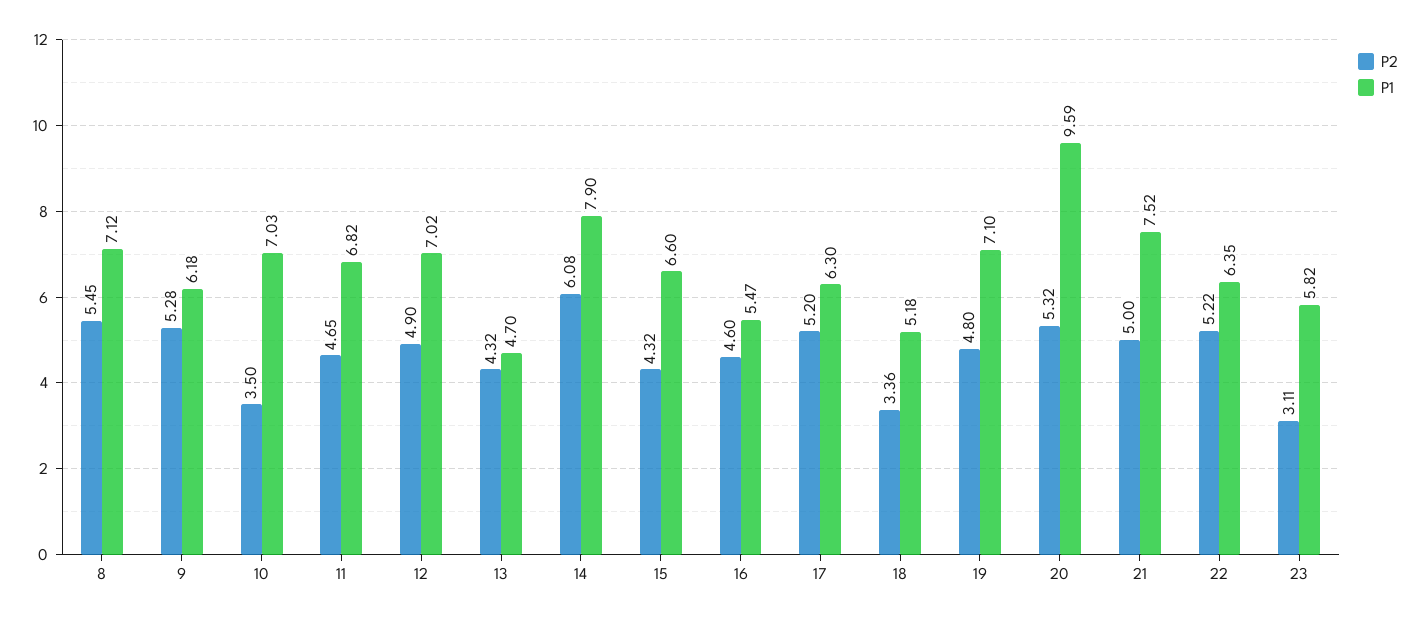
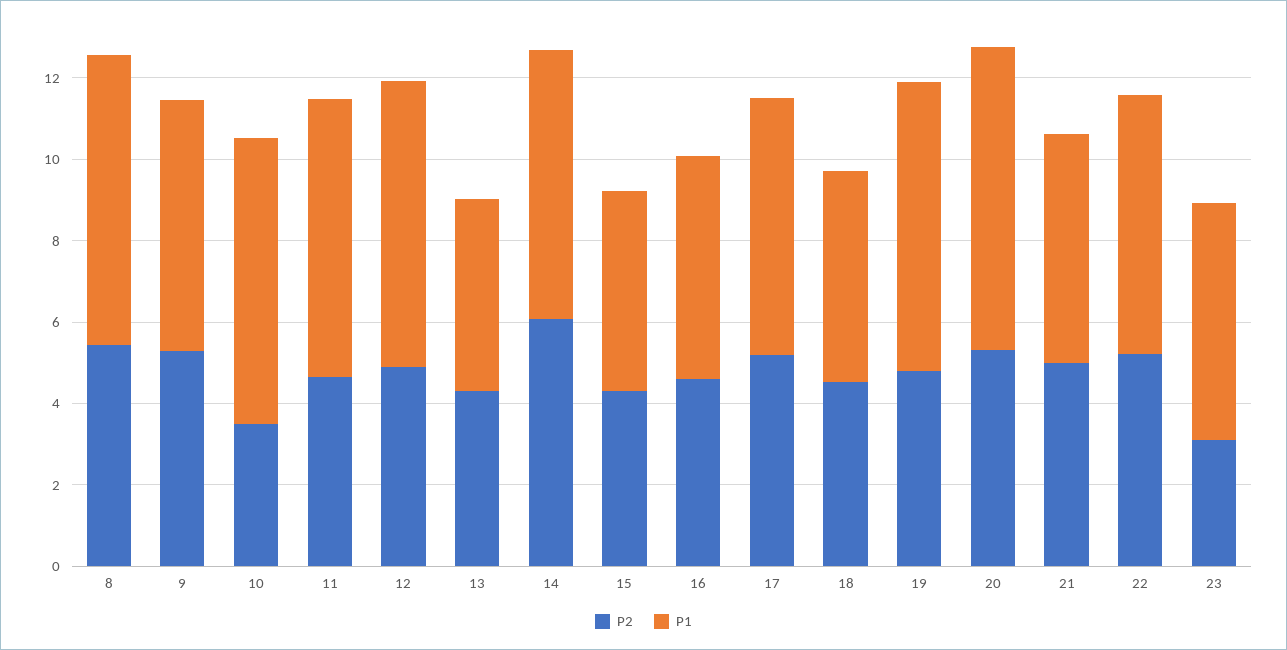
P1, 14: 7.9 -> 6.5
P1, 15: 6.6 -> 5
P2, 18: 3.36 -> 4.5
P1, 20: 9.59 -> 7.5
P1, 21: 7.52 -> 5.5

